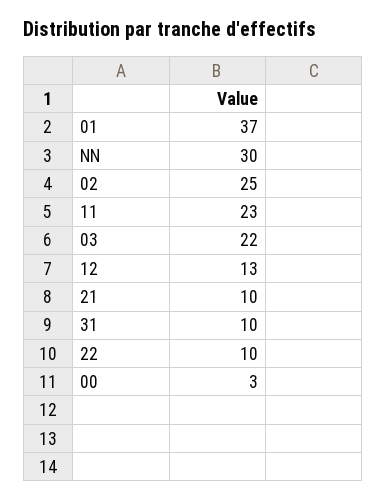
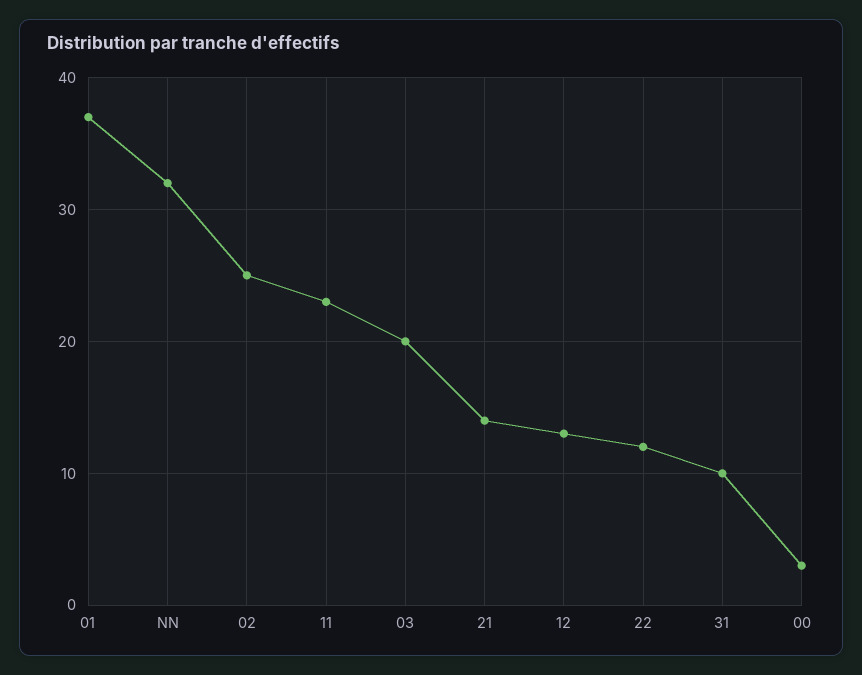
NN: 30 -> 32
03: 22 -> 20
21: 10 -> 14
22: 10 -> 12

